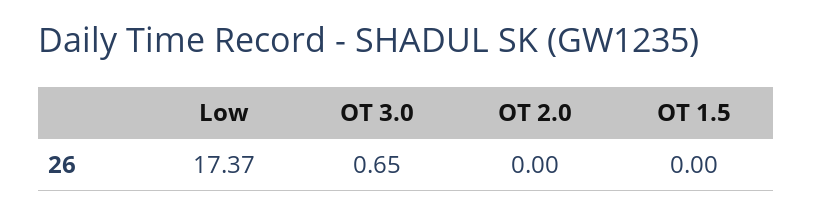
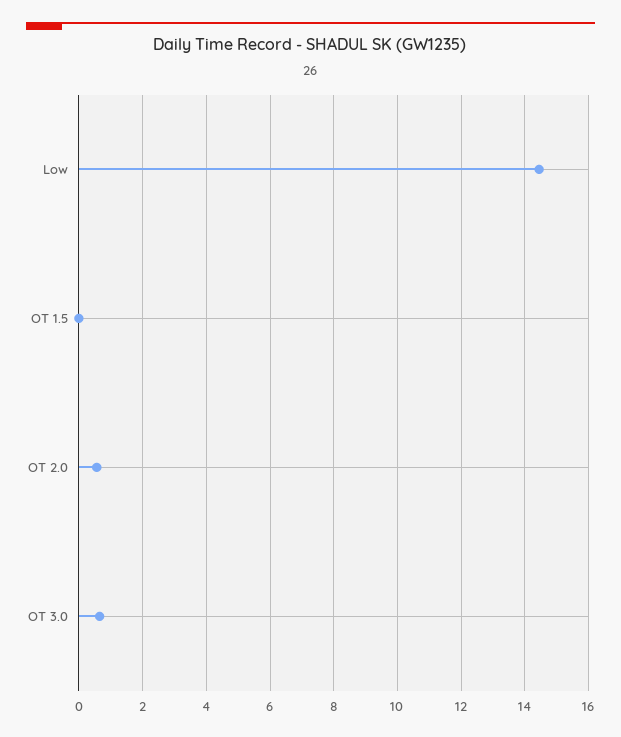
Low: 17.37 -> 14.4
OT 2.0: 0 -> 0.6

